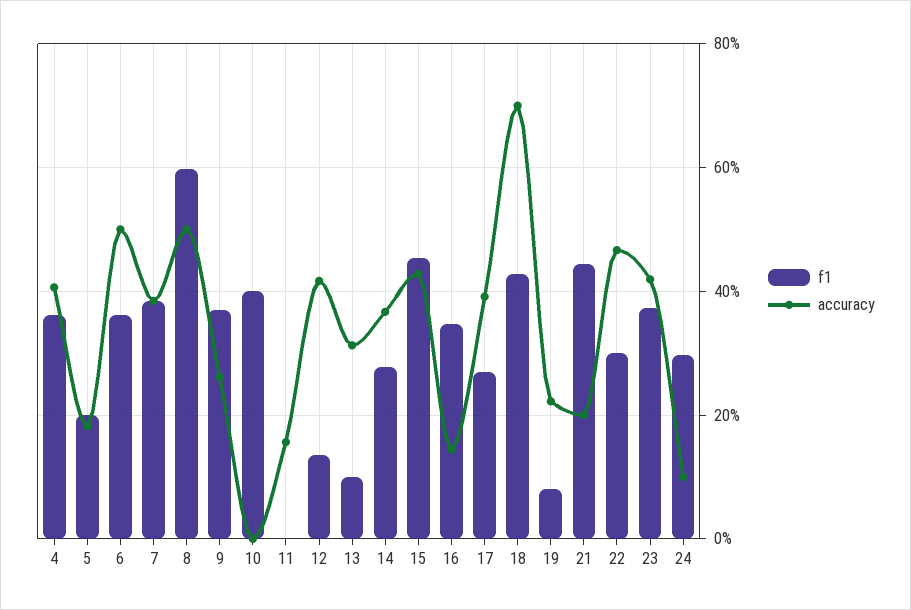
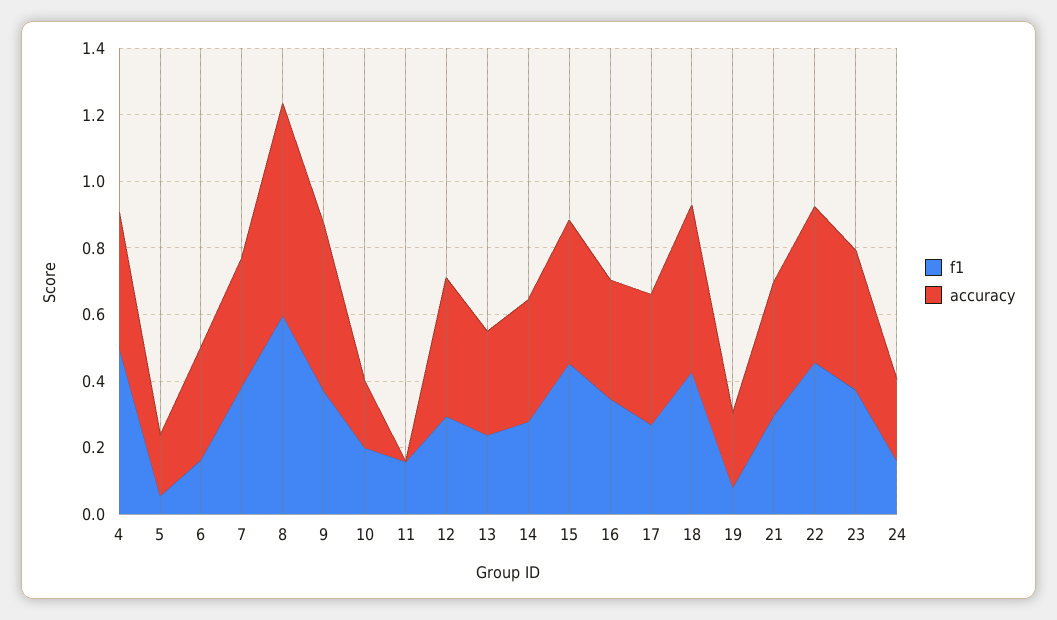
f1, 4: 0.36 -> 0.5
f1, 5: 0.2 -> 0.05
f1, 6: 0.36 -> 0.15
accuracy, 6: 0.5 -> 0.35
accuracy, 8: 0.5 -> 0.65
accuracy, 9: 0.26 -> 0.5
f1, 10: 0.4 -> 0.2
accuracy, 10: 0 -> 0.2
f1, 11: 0 -> 0.15
accuracy, 11: 0.16 -> 0
f1, 12: 0.14 -> 0.3
f1, 13: 0.1 -> 0.25
accuracy, 16: 0.14 -> 0.35
accuracy, 18: 0.7 -> 0.5
f1, 21: 0.44 -> 0.3
accuracy, 21: 0.2 -> 0.4
f1, 22: 0.3 -> 0.45
f1, 24: 0.3 -> 0.15
accuracy, 24: 0.1 -> 0.25

